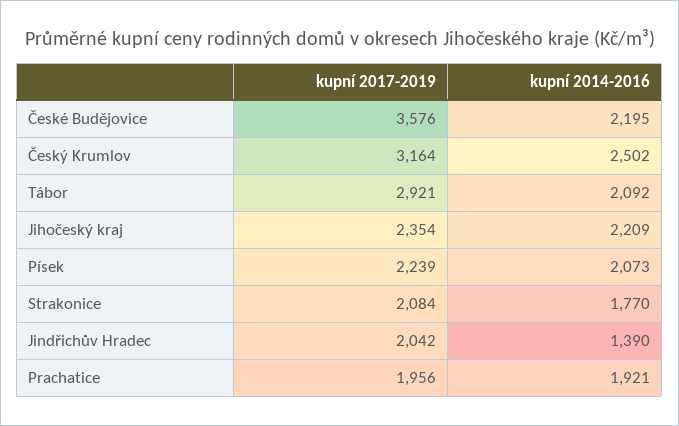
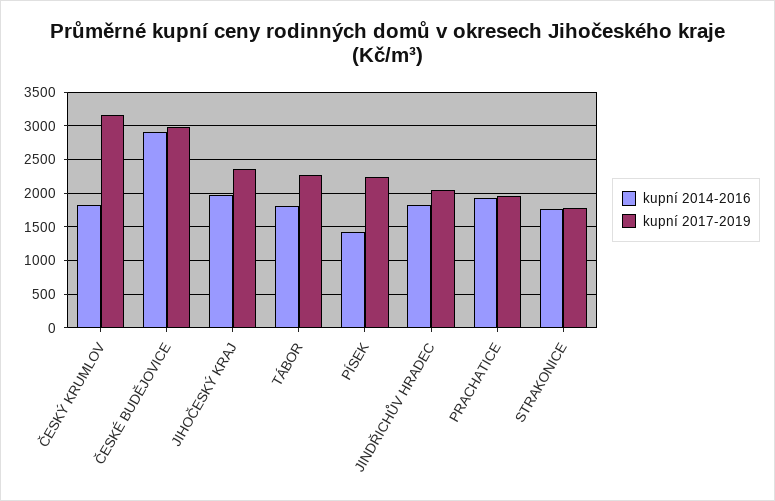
kupní 2017-2019, České Budějovice: 3576 -> 3000
kupní 2014-2016, České Budějovice: 2195 -> 2900
kupní 2014-2016, Český Krumlov: 2502 -> 1800
kupní 2017-2019, Tábor: 2921 -> 2300
kupní 2014-2016, Tábor: 2092 -> 1800
kupní 2014-2016, Jihočeský kraj: 2209 -> 2000
kupní 2014-2016, Písek: 2073 -> 1400
kupní 2017-2019, Strakonice: 2084 -> 1800
kupní 2014-2016, Jindřichův Hradec: 1390 -> 1800

